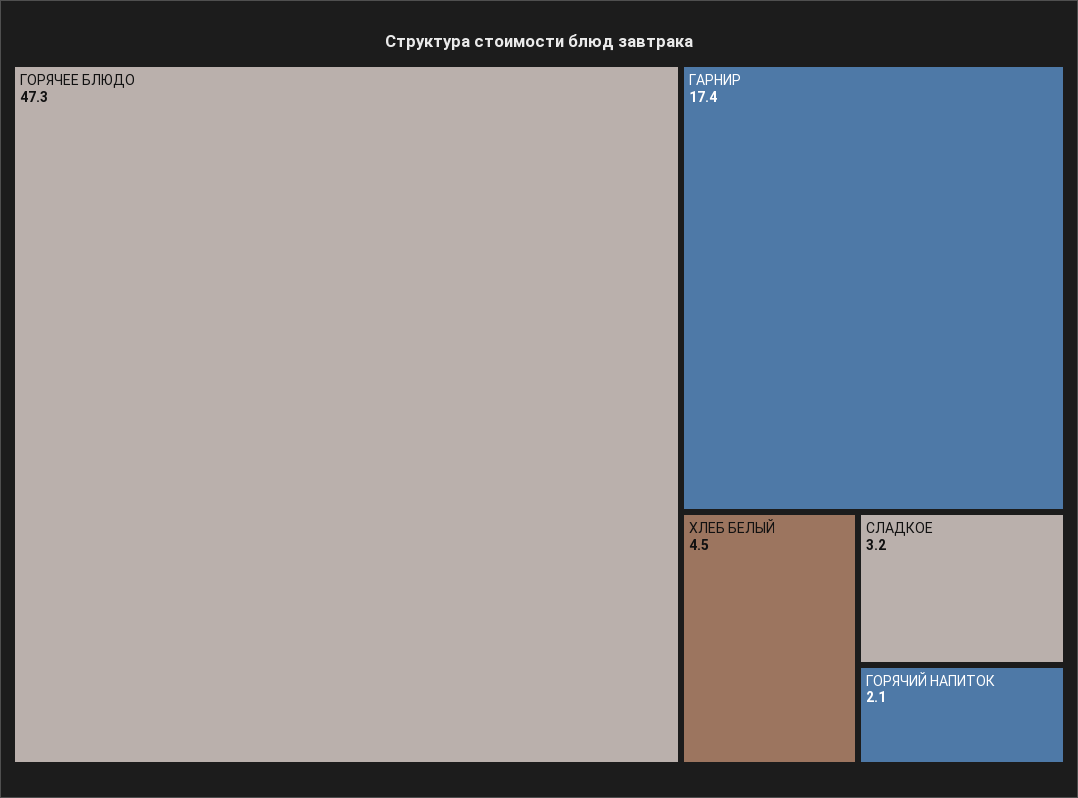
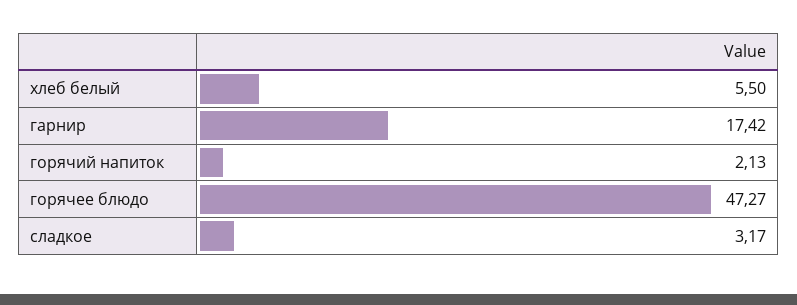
ХЛЕБ БЕЛЫЙ: 4.5 -> 5.5

